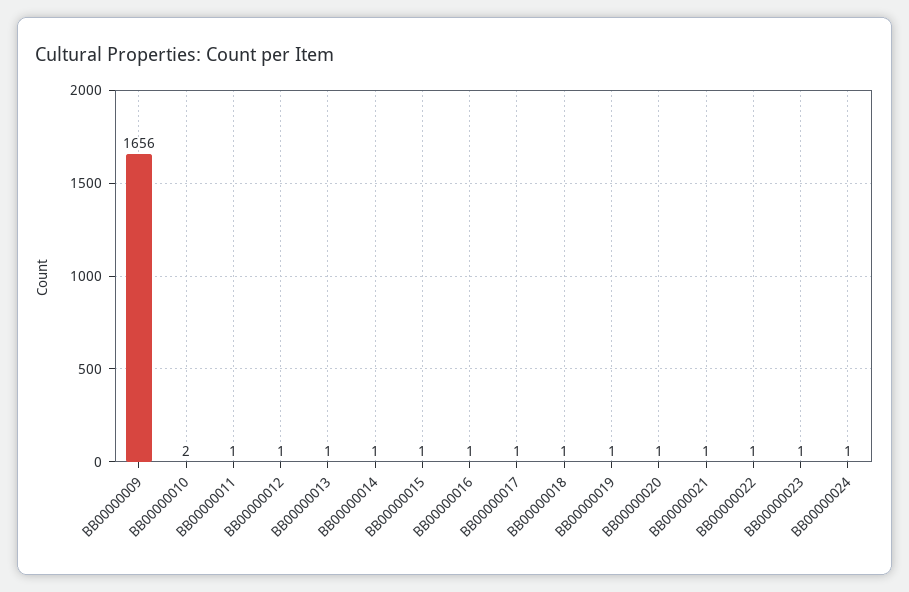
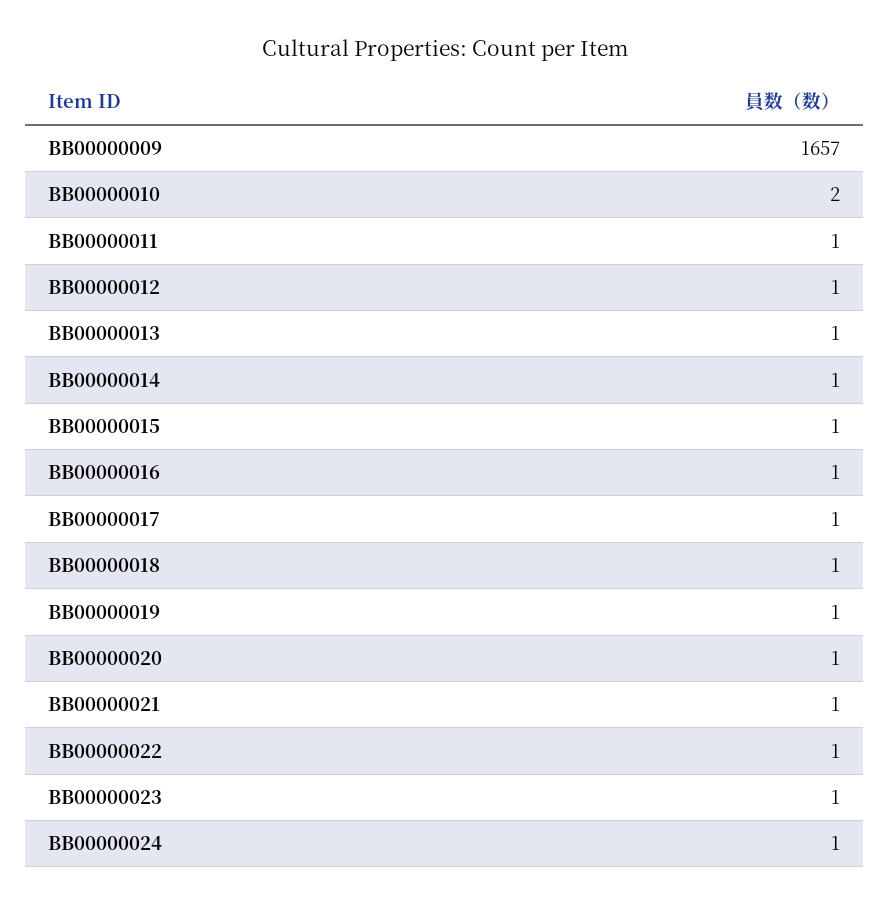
BB00000009: 1656 -> 1657

